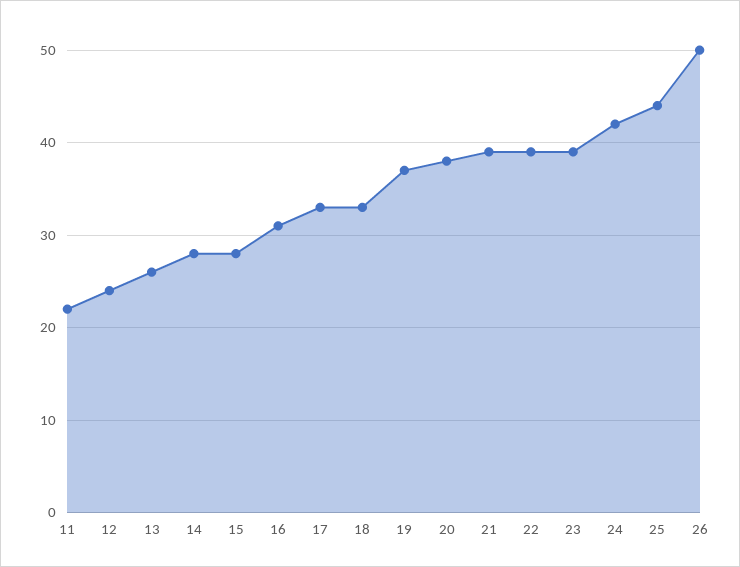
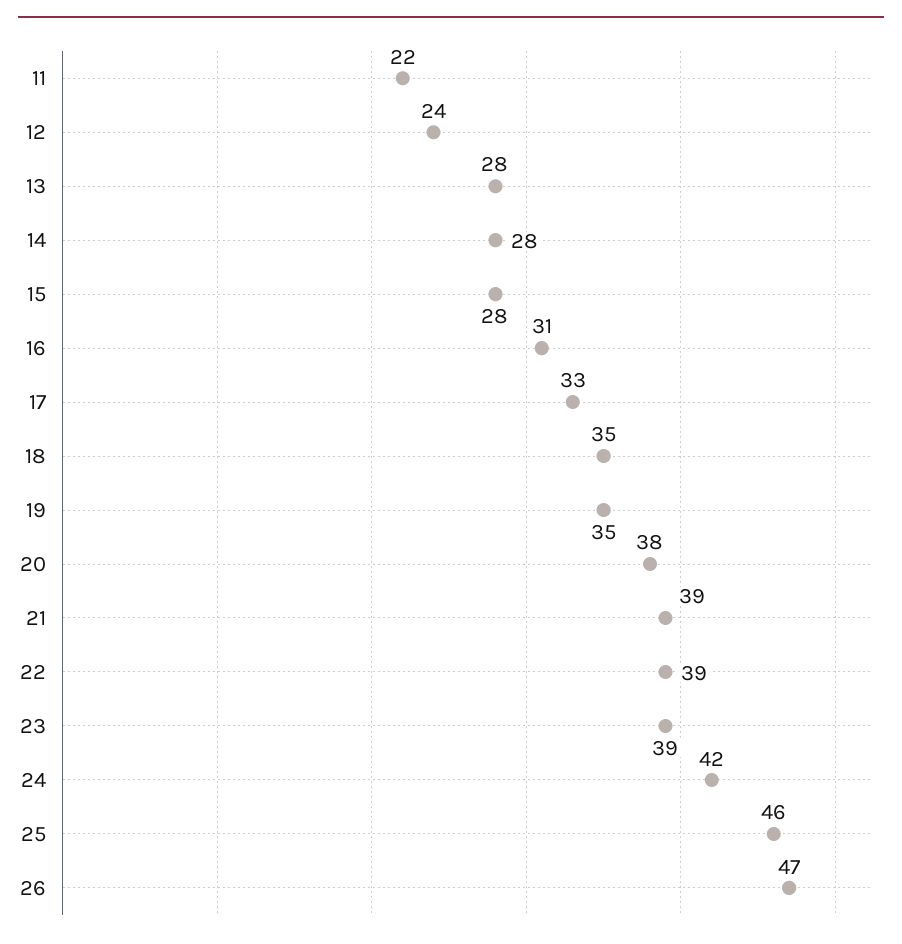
13: 26 -> 28
18: 33 -> 35
19: 37 -> 35
25: 44 -> 46
26: 50 -> 47

